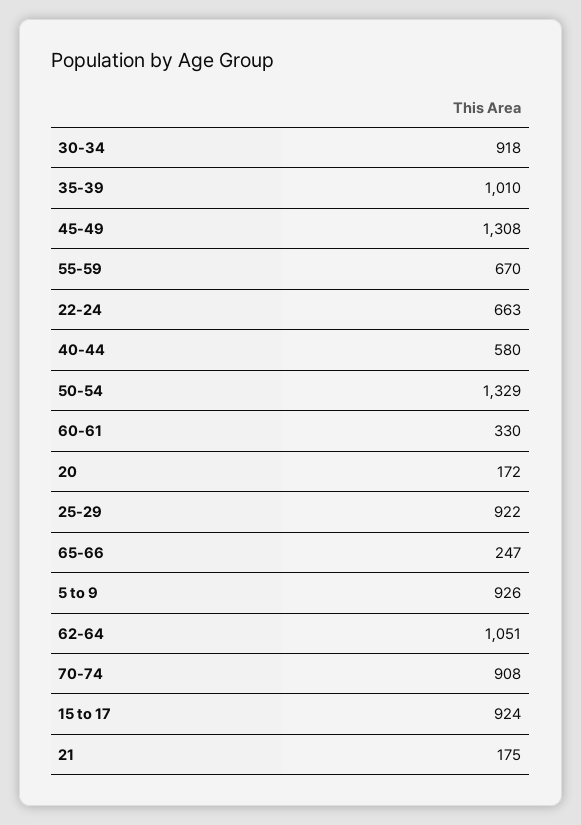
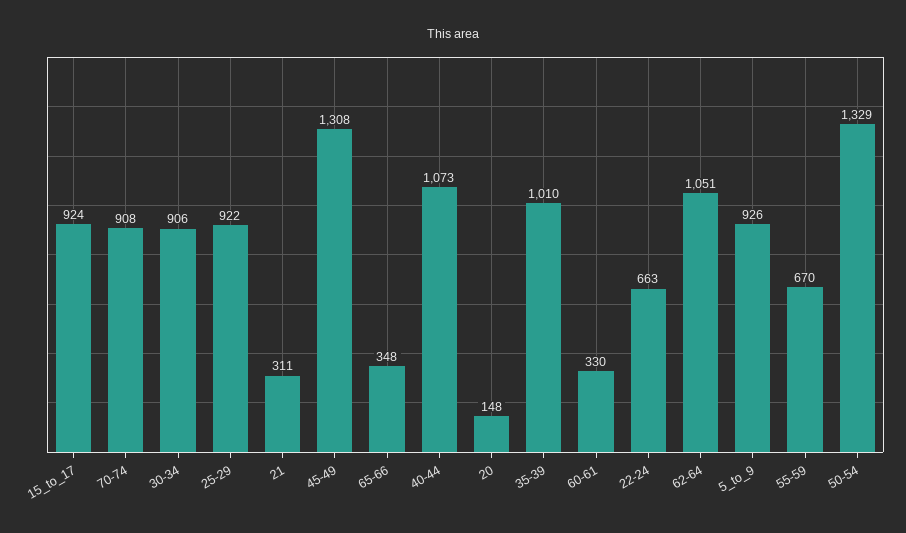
30-34: 918 -> 906
40-44: 580 -> 1073
20: 172 -> 148
65-66: 247 -> 348
21: 175 -> 311

